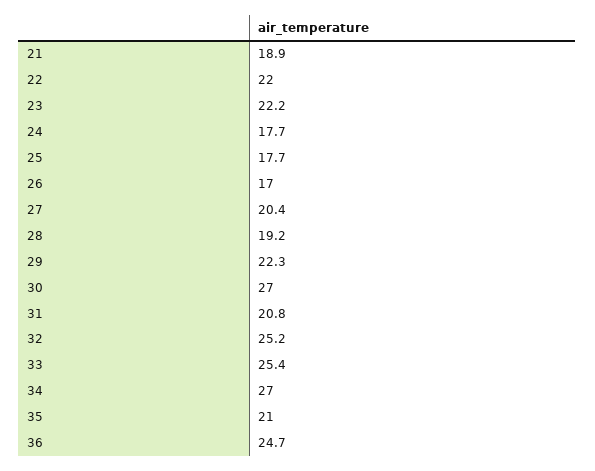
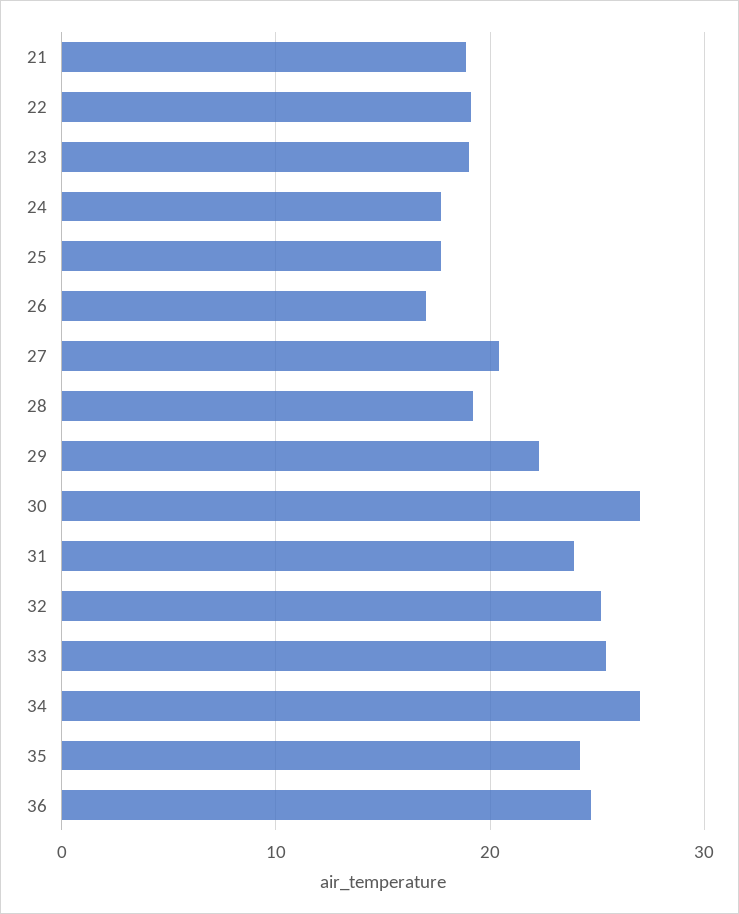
22: 22 -> 19
23: 22.2 -> 19
31: 20.8 -> 24
35: 21 -> 24

